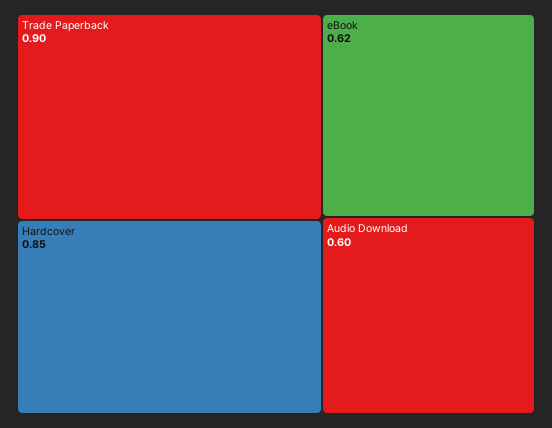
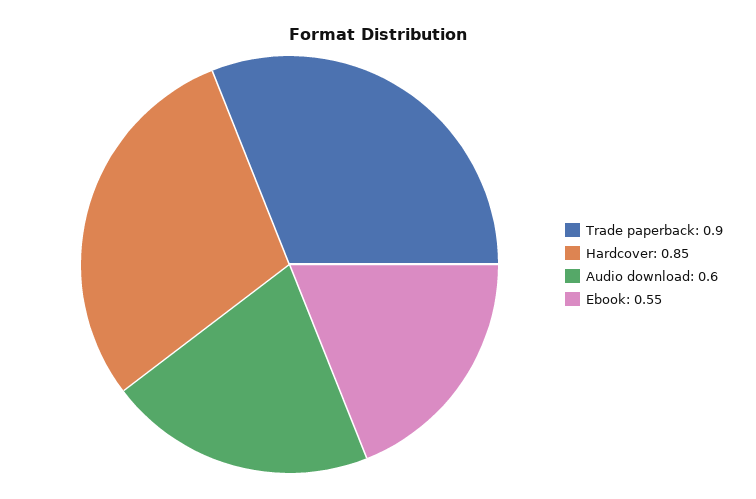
eBook: 0.62 -> 0.55

